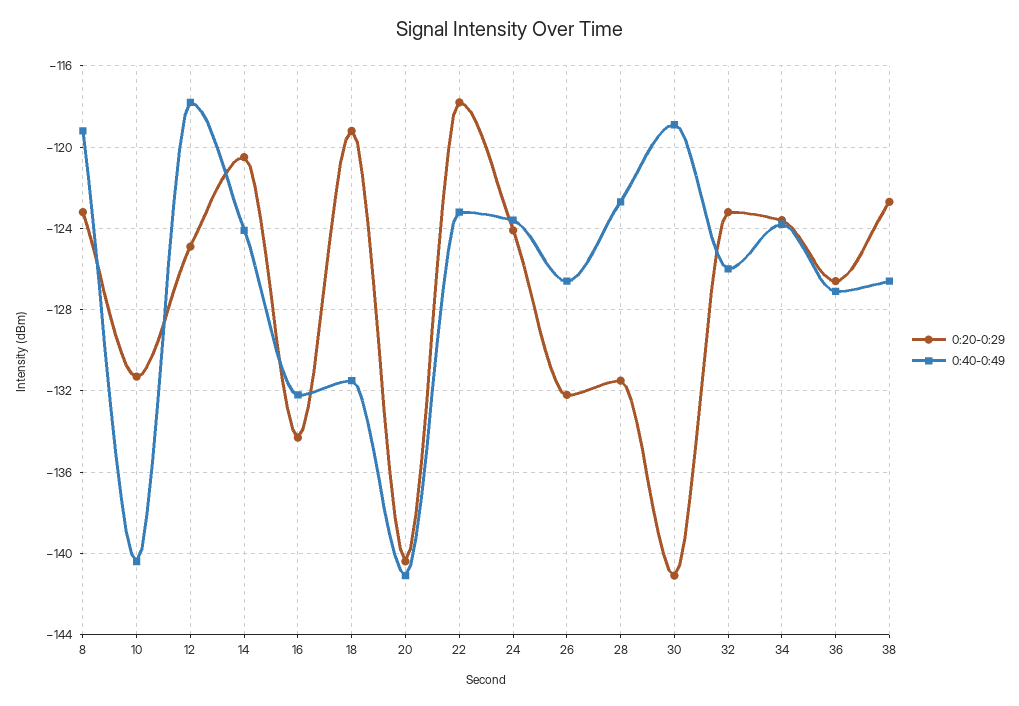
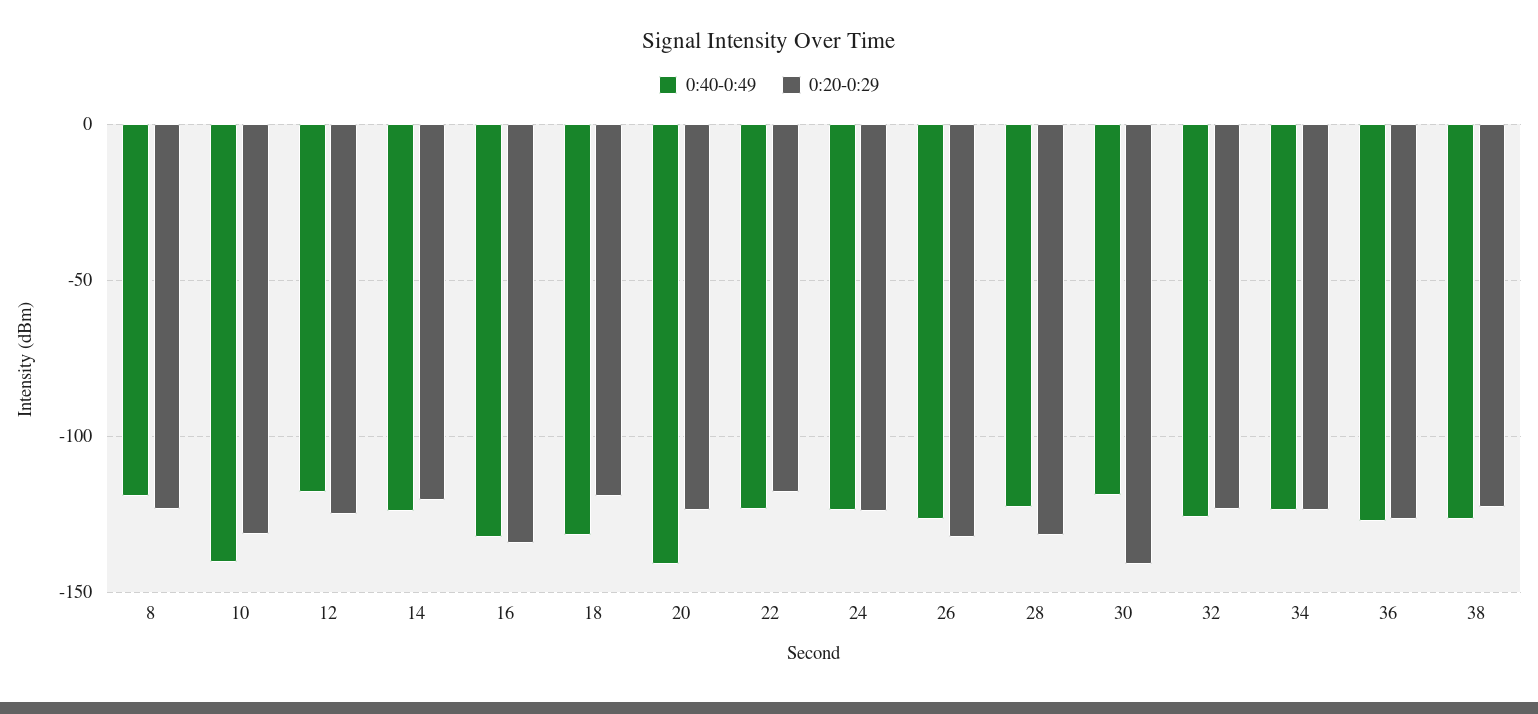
0:20-0:29, 20: -140.5 -> -125

